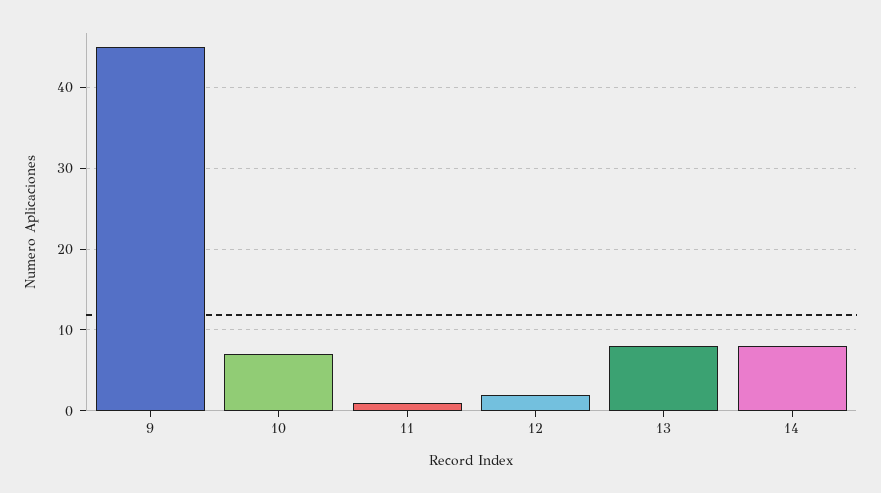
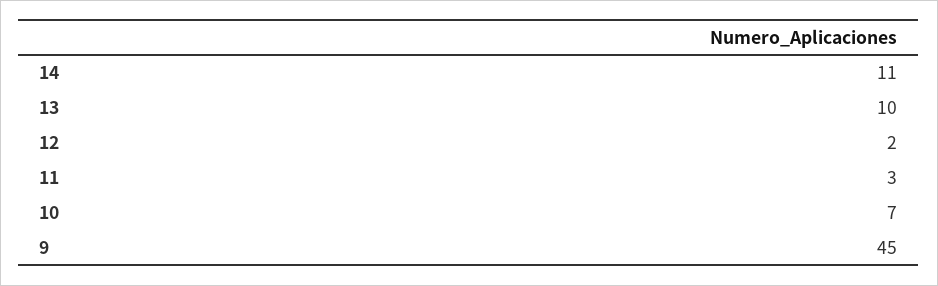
11: 1 -> 3
13: 8 -> 10
14: 8 -> 11

